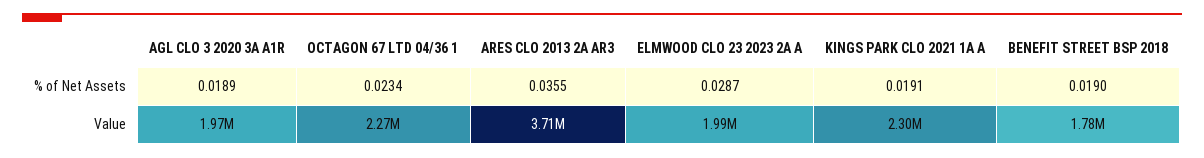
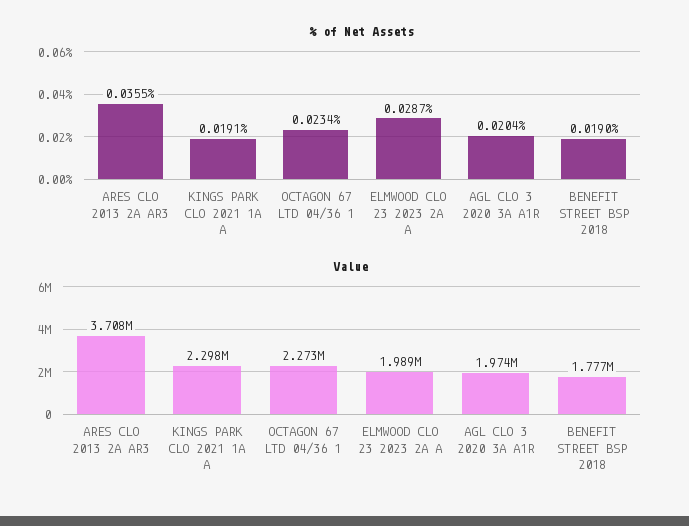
% of Net Assets, AGL CLO 3 2020 3A A1R: 0.0189 -> 0.0204

